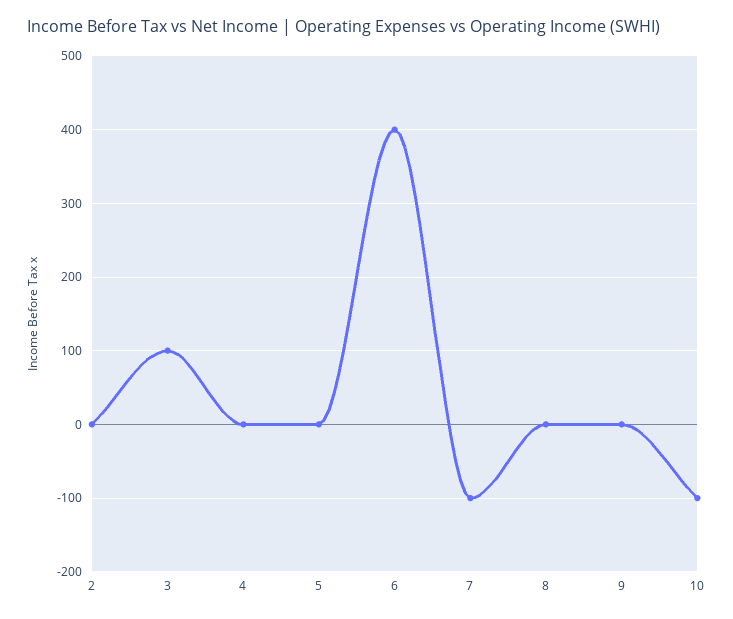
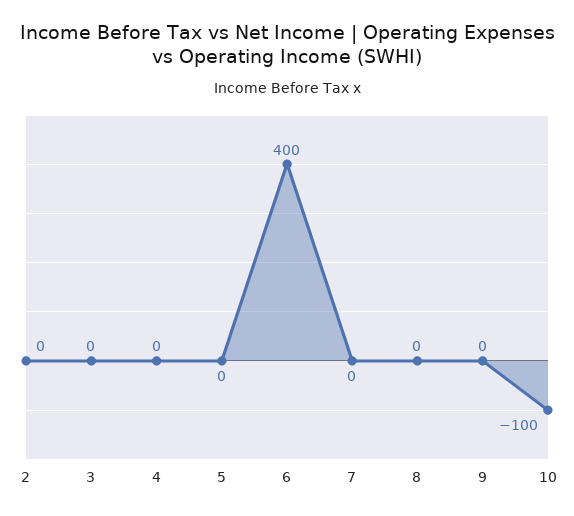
3: 100 -> 0
7: -100 -> 0

